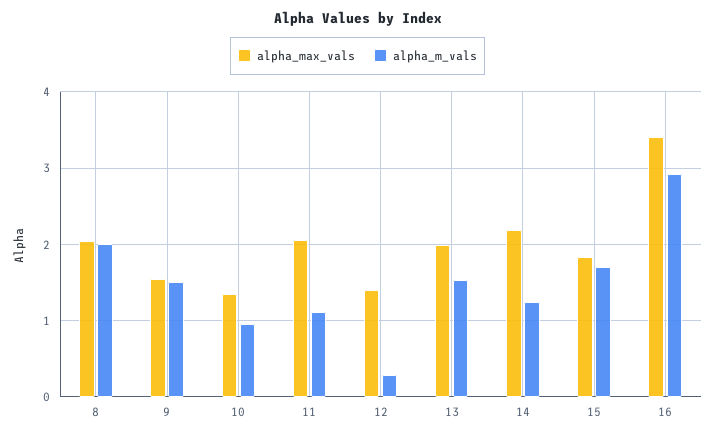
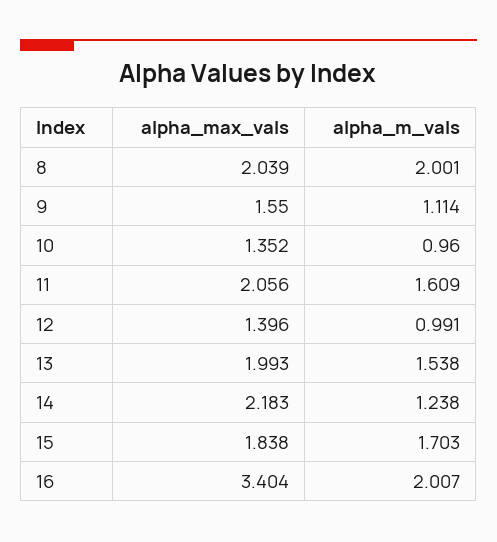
alpha_m_vals, 9: 1.5 -> 1.114
alpha_m_vals, 11: 1.1 -> 1.609
alpha_m_vals, 12: 0.3 -> 0.991
alpha_m_vals, 16: 2.9 -> 2.007

